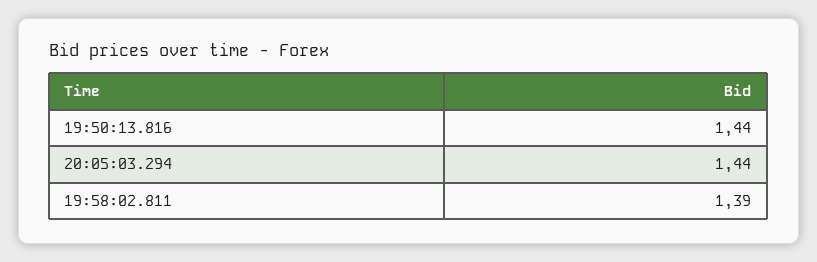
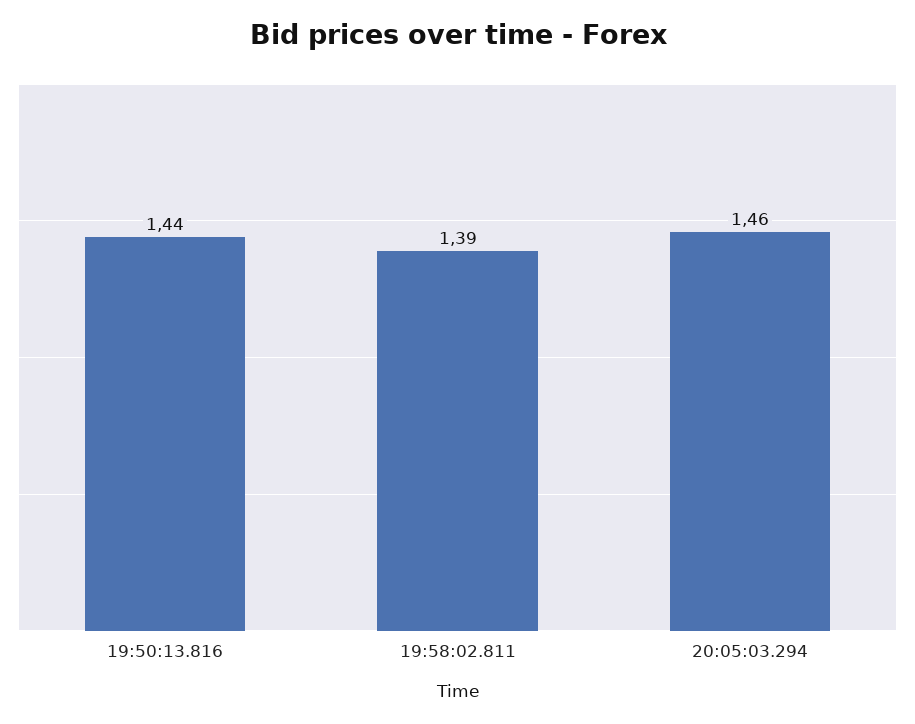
20:05:03.294: 1.44 -> 1.46

